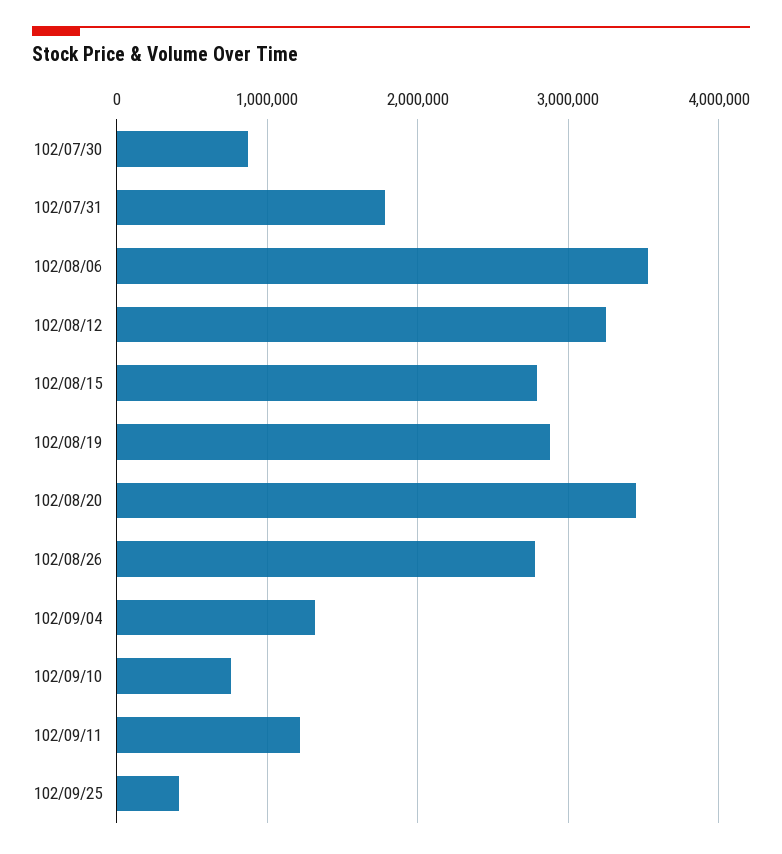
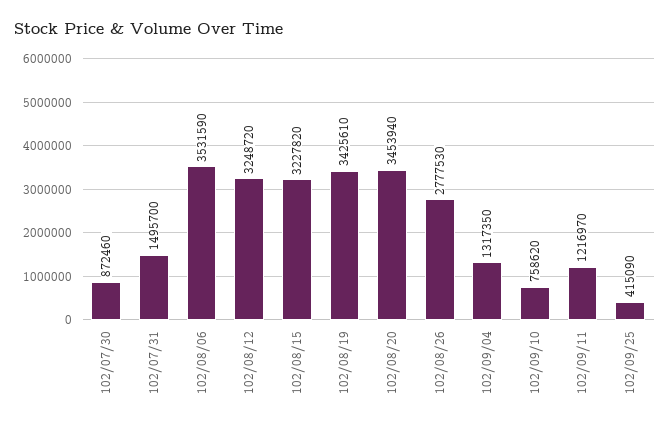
102/07/31: 1800000 -> 1495700
102/08/15: 2800000 -> 3227820
102/08/19: 2900000 -> 3425610

